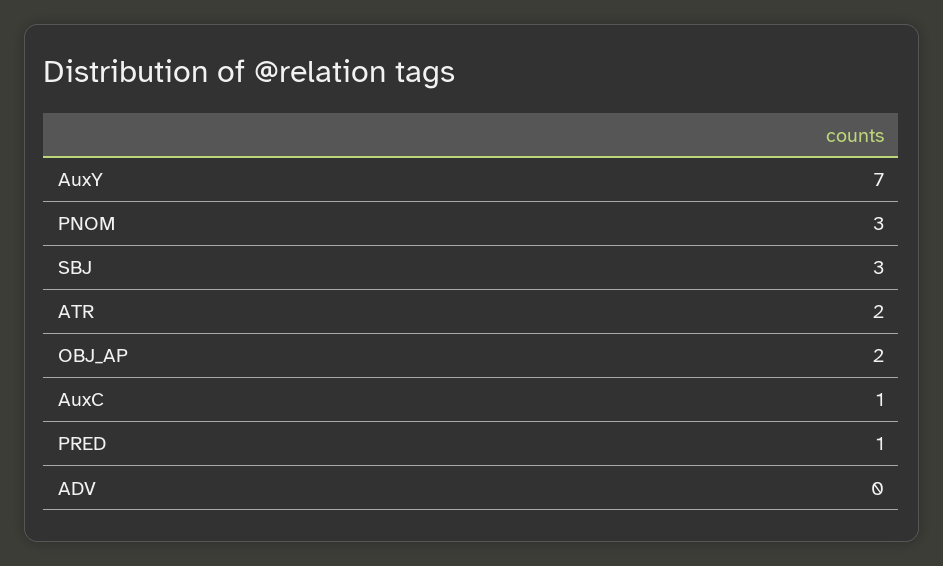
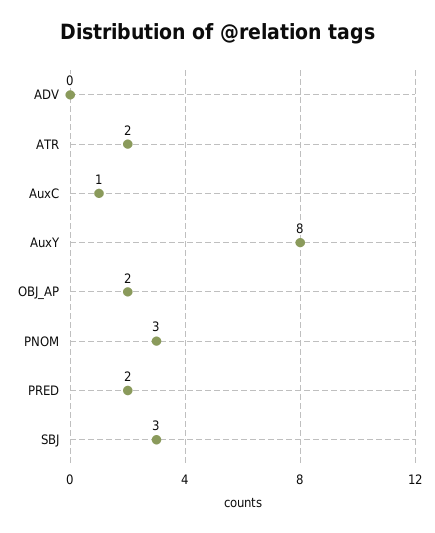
AuxY: 7 -> 8
PRED: 1 -> 2

